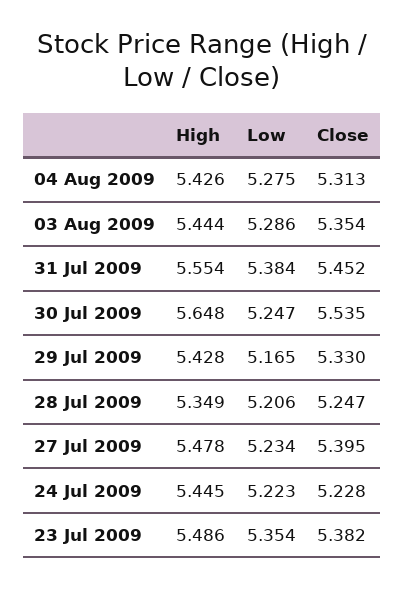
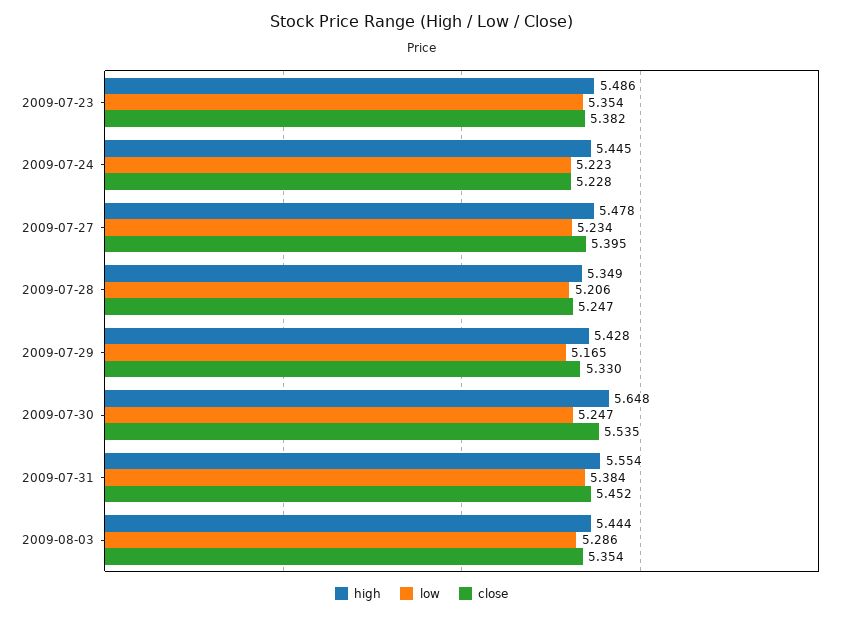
High, 04 Aug 2009: 5.426 -> none
Low, 04 Aug 2009: 5.275 -> none
Close, 04 Aug 2009: 5.313 -> none

